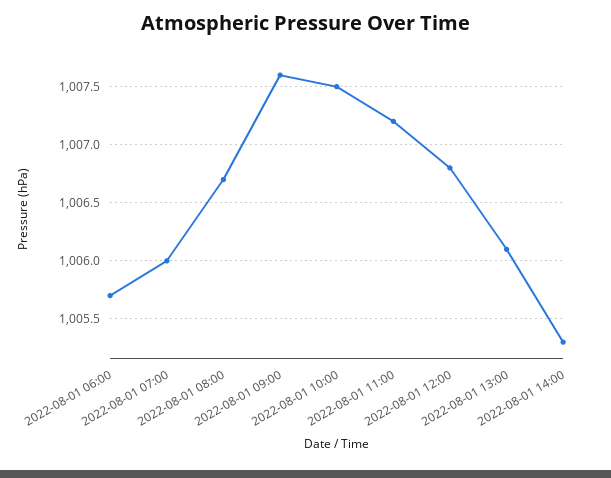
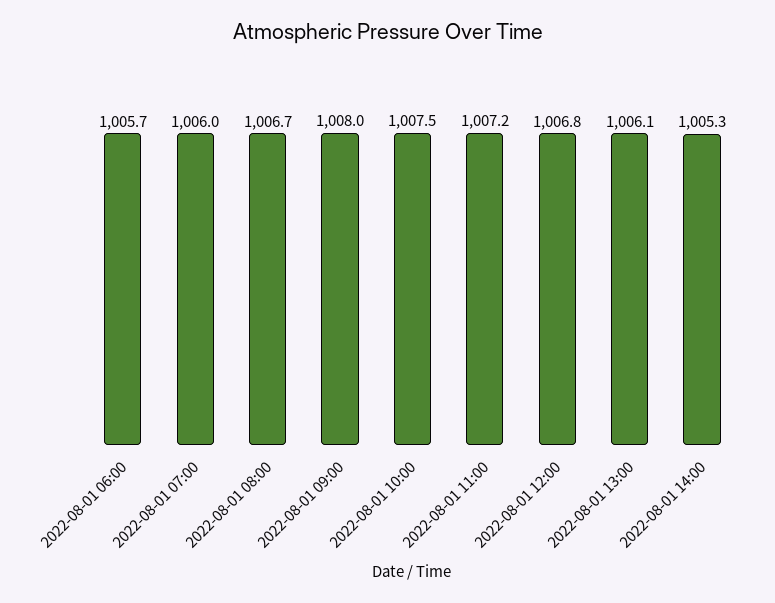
2022-08-01 09:00: 1007.6 -> 1008

